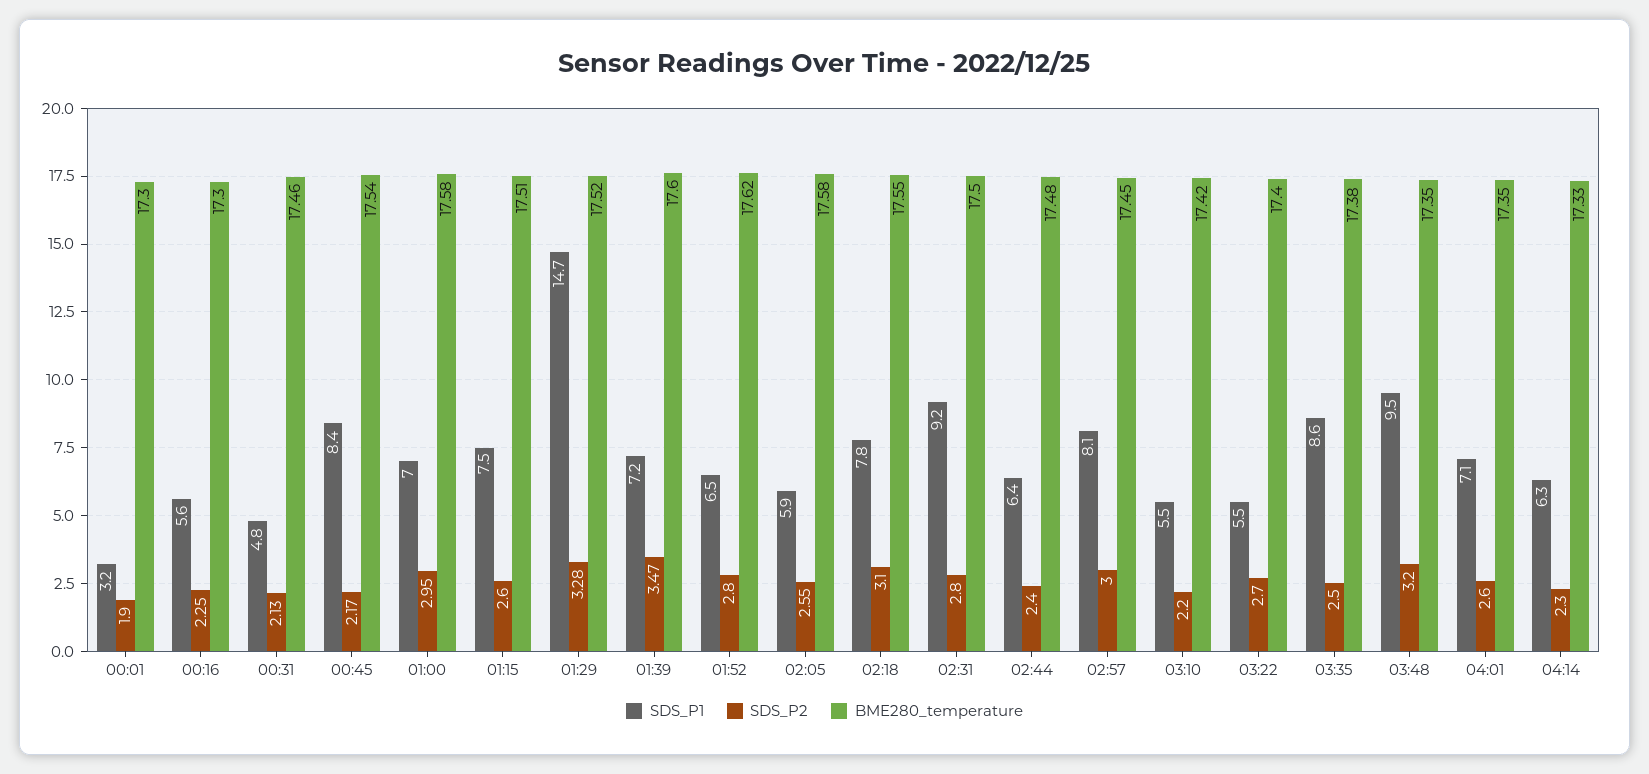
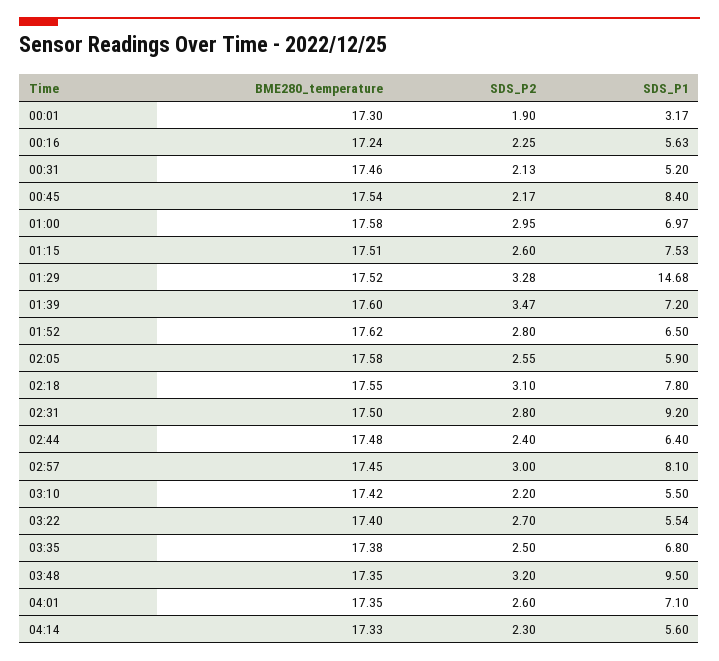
BME280_temperature, 00:16: 17.3 -> 17.24
SDS_P1, 00:31: 4.8 -> 5.2
SDS_P1, 03:35: 8.6 -> 6.8
SDS_P1, 04:14: 6.3 -> 5.6

